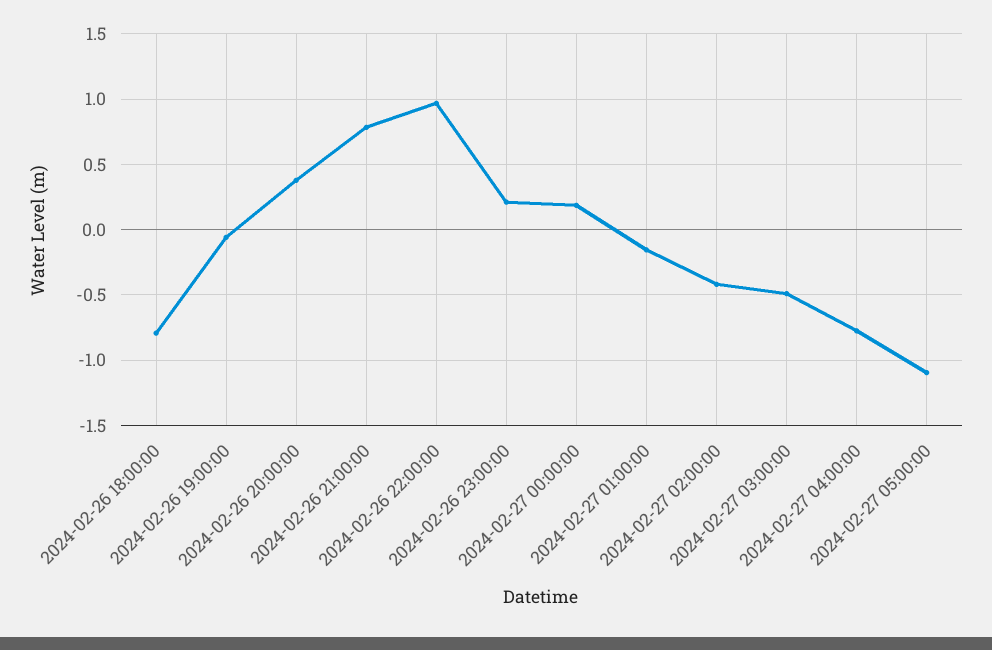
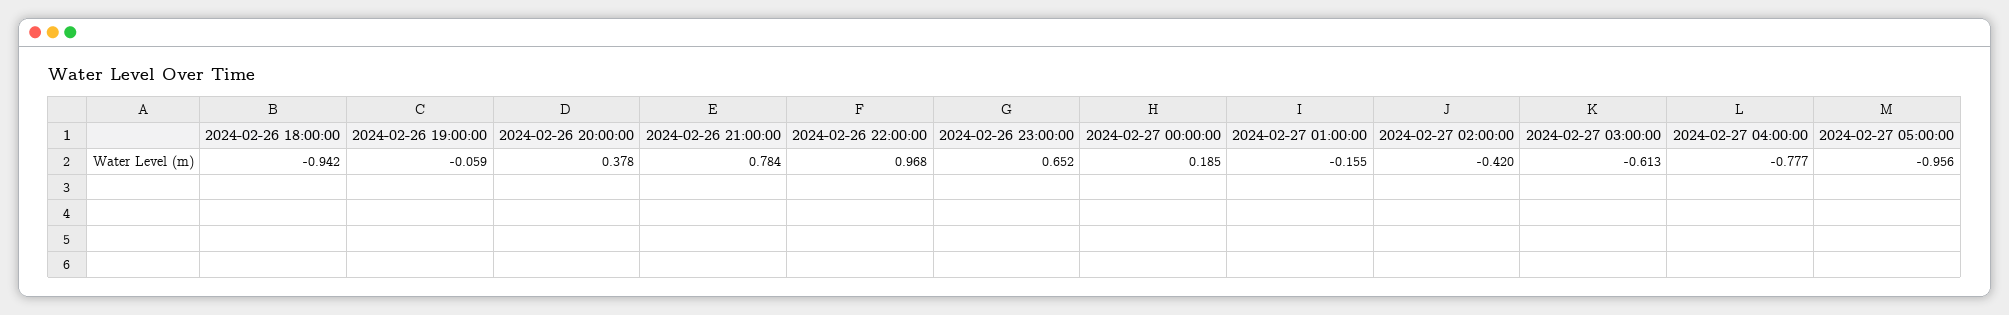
2024-02-26 18:00:00: -0.8 -> -0.942
2024-02-26 23:00:00: 0.2 -> 0.652
2024-02-27 03:00:00: -0.5 -> -0.613
2024-02-27 05:00:00: -1.1 -> -0.956

